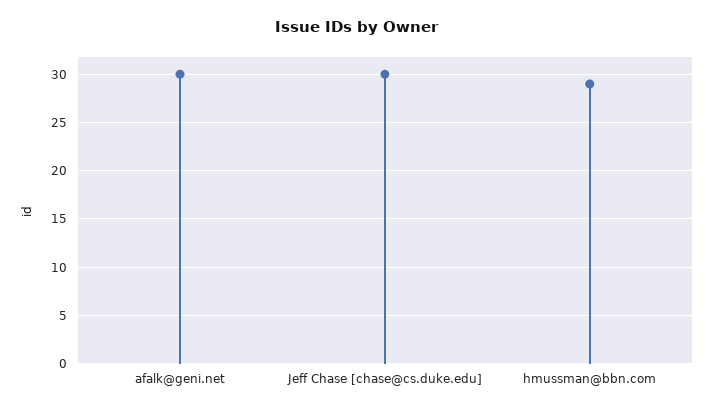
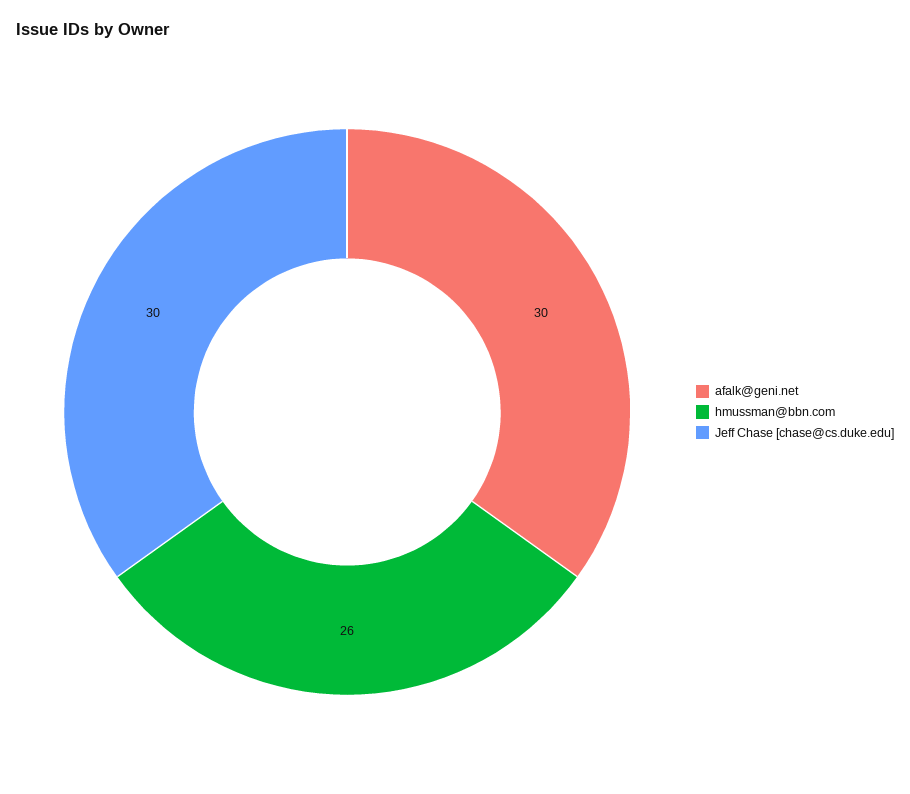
hmussman@bbn.com: 29 -> 26

